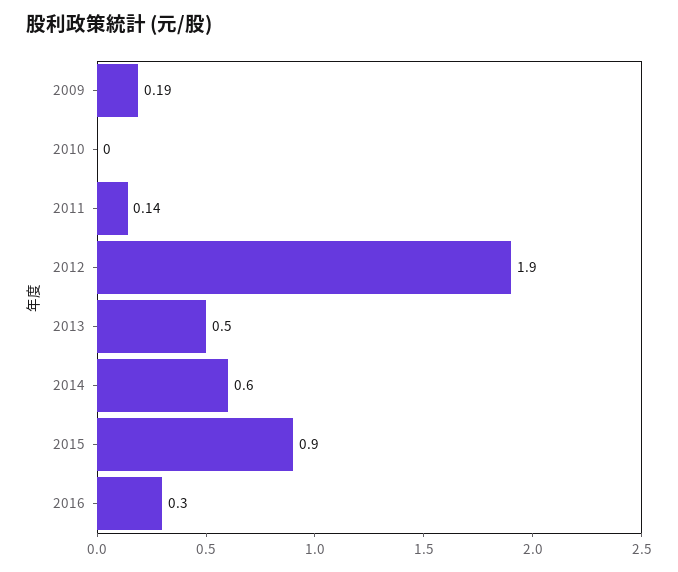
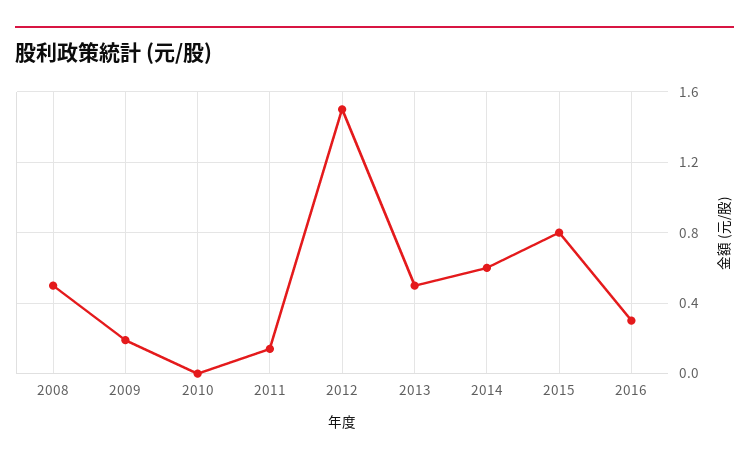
2012: 1.9 -> 1.5
2015: 0.9 -> 0.8
2008: none -> 0.5

